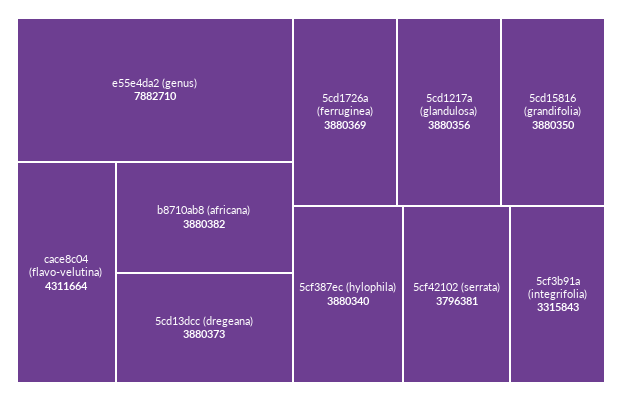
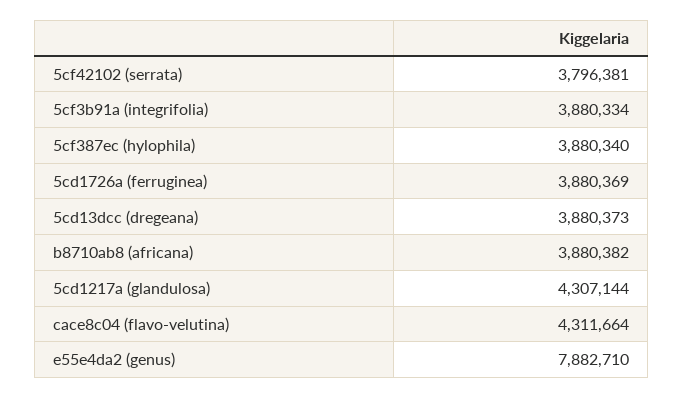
5cd1217a (glandulosa): 3880356 -> 4307144
5cd15816 (grandifolia): 3880350 -> none
5cf3b91a (integrifolia): 3315843 -> 3880334

